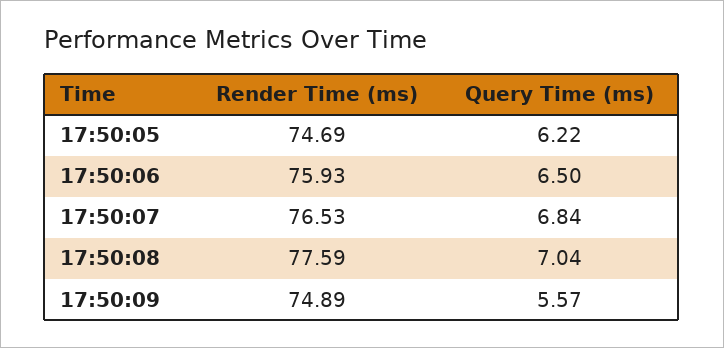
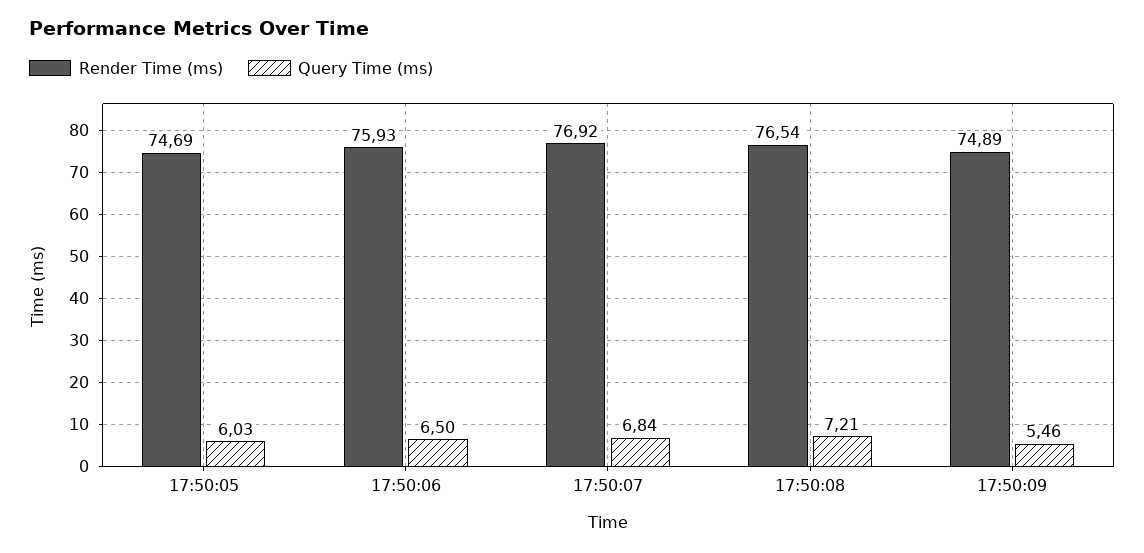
Query Time (ms), 17:50:05: 6.22 -> 6.03
Render Time (ms), 17:50:07: 76.53 -> 76.92
Render Time (ms), 17:50:08: 77.59 -> 76.54
Query Time (ms), 17:50:08: 7.04 -> 7.21
Query Time (ms), 17:50:09: 5.57 -> 5.46

